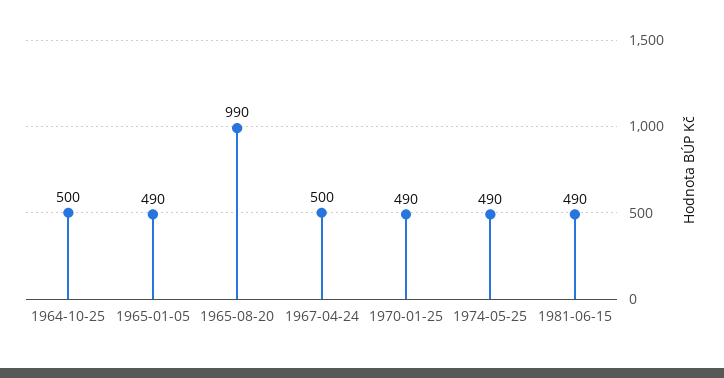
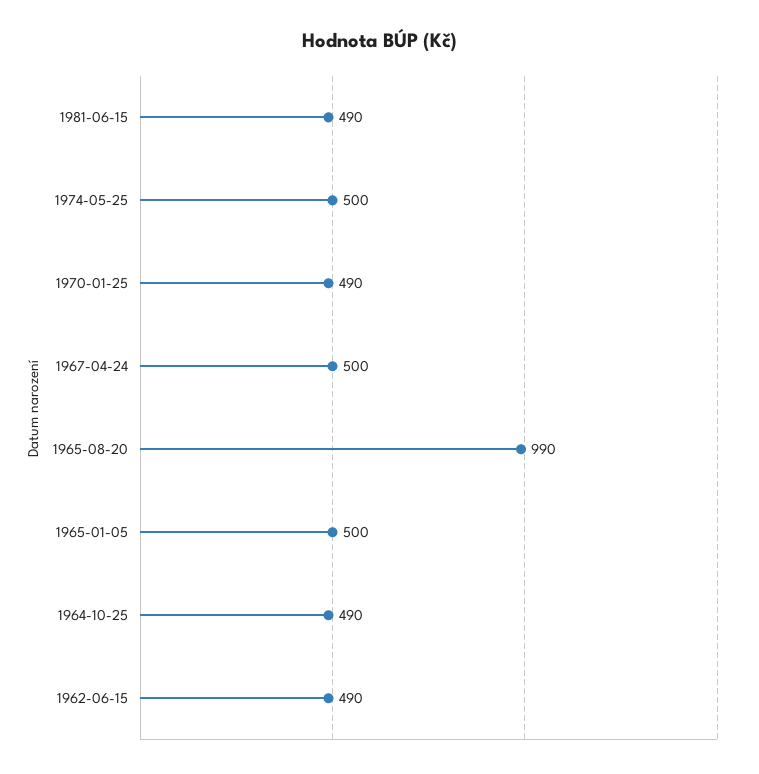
1964-10-25: 500 -> 490
1965-01-05: 490 -> 500
1974-05-25: 490 -> 500
1962-06-15: none -> 490

